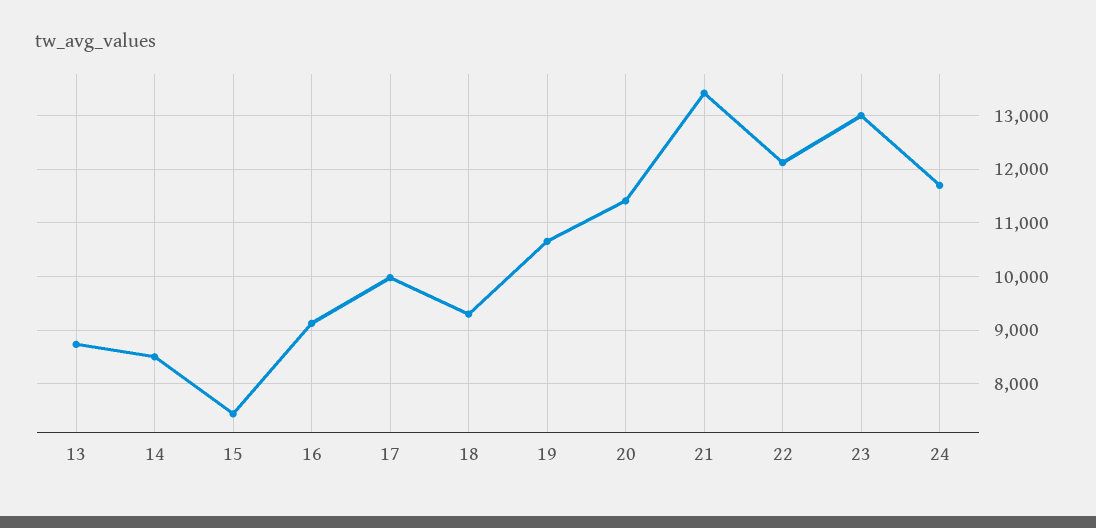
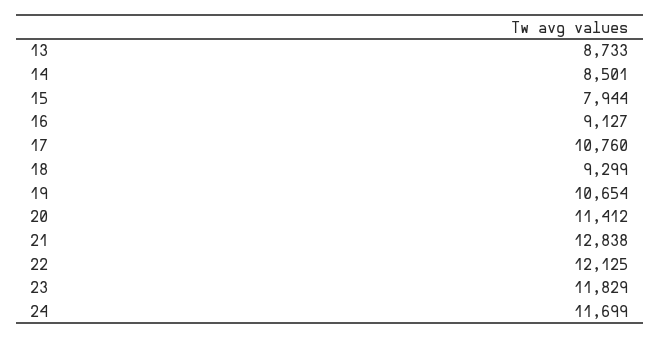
15: 7400 -> 7944
17: 10000 -> 10760
21: 13400 -> 12838
23: 13000 -> 11829

